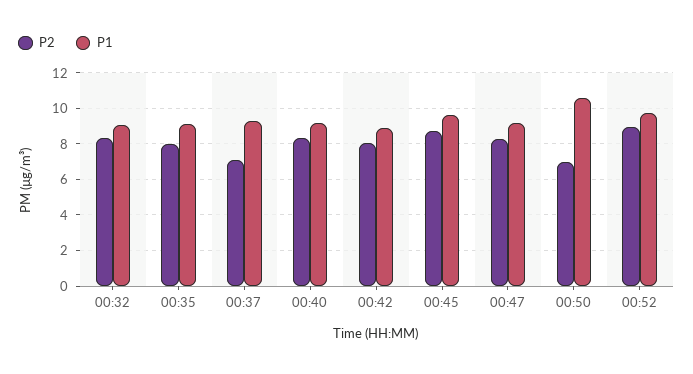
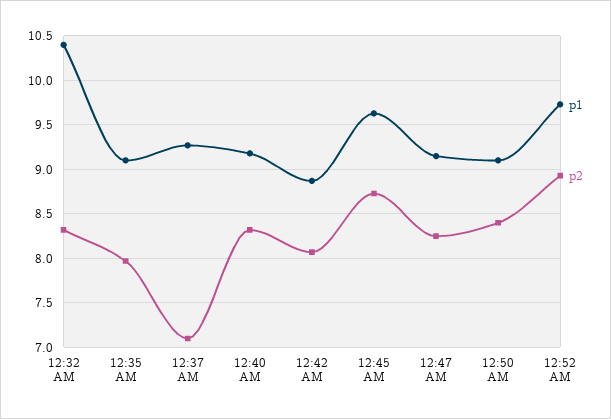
P1, 00:32: 9 -> 10.4
P2, 00:50: 7 -> 8.4
P1, 00:50: 10.5 -> 9.1

